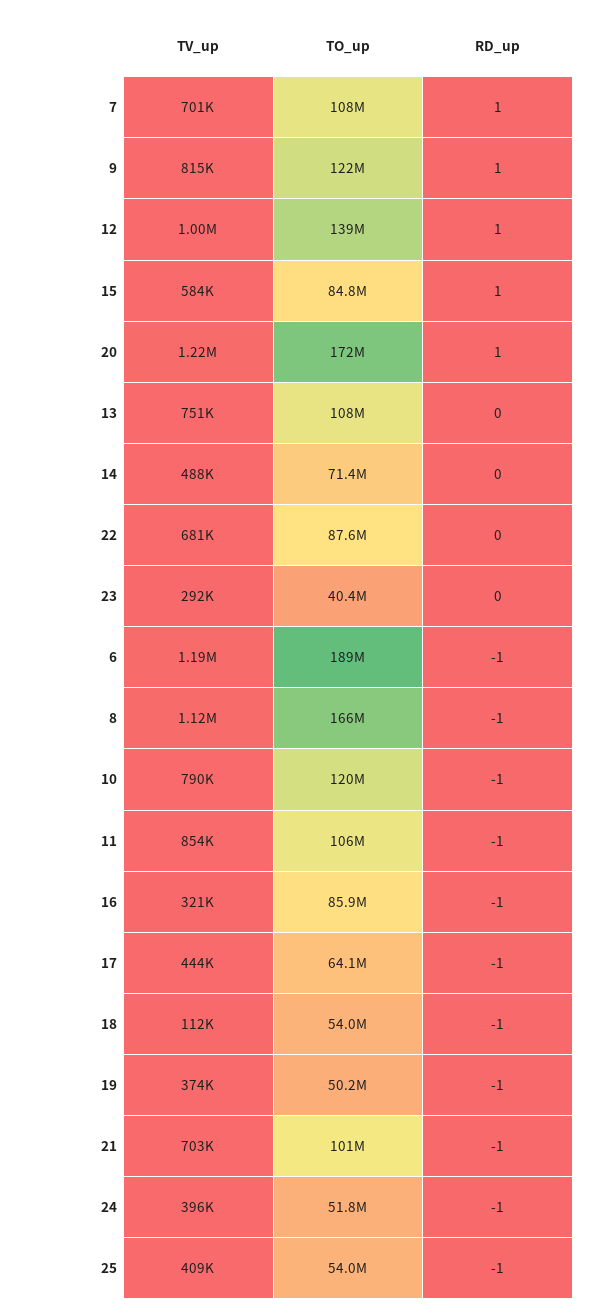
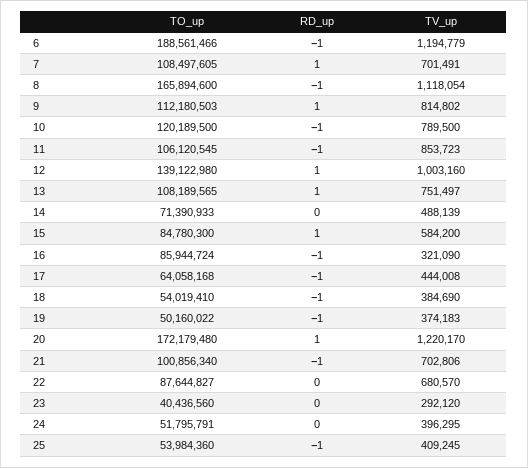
TO_up, 9: 122000000 -> 112180503
RD_up, 13: 0 -> 1
TV_up, 18: 112000 -> 384690
RD_up, 24: -1 -> 0

